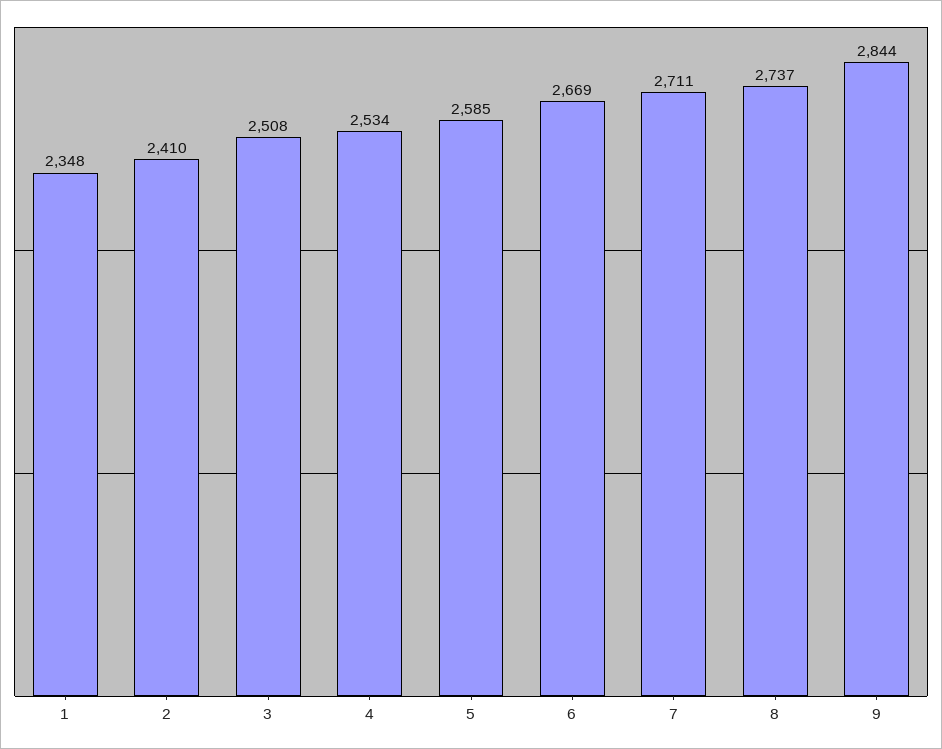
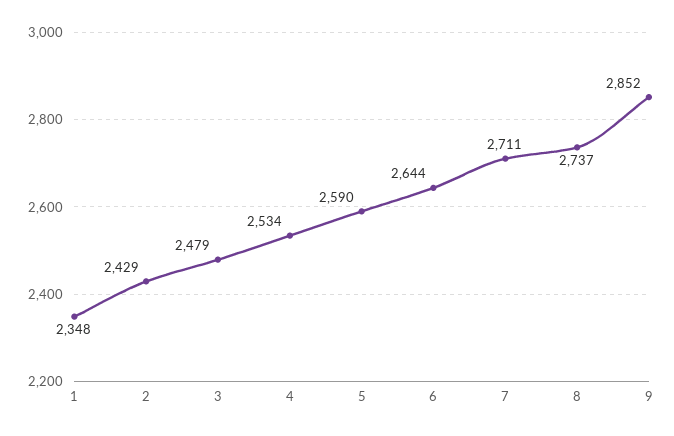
2: 2410 -> 2429
3: 2508 -> 2479
5: 2585 -> 2590
6: 2669 -> 2644
9: 2844 -> 2852

